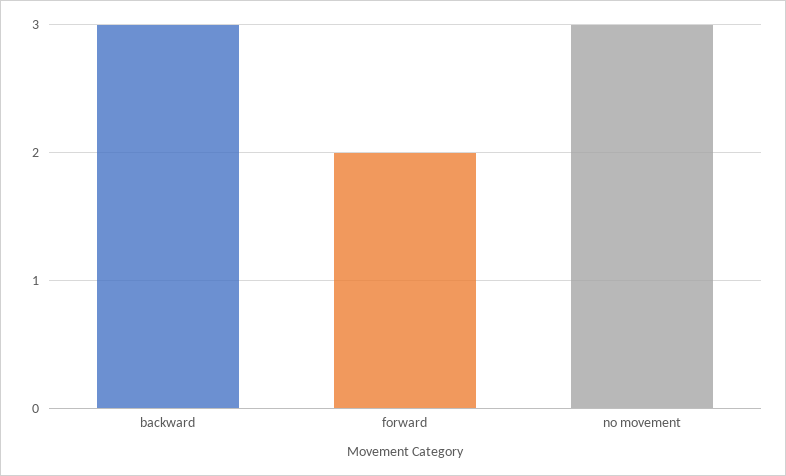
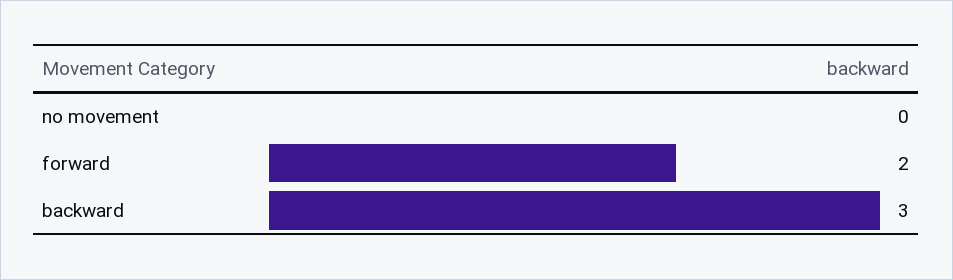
no movement: 3 -> 0

